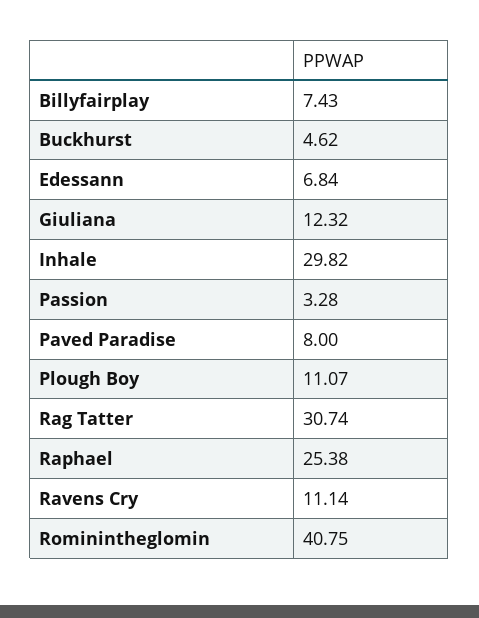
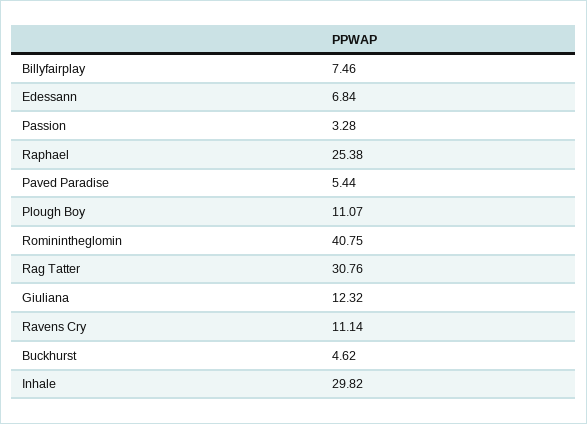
Billyfairplay: 7.43 -> 7.46
Paved Paradise: 8 -> 5.44
Rag Tatter: 30.74 -> 30.76

